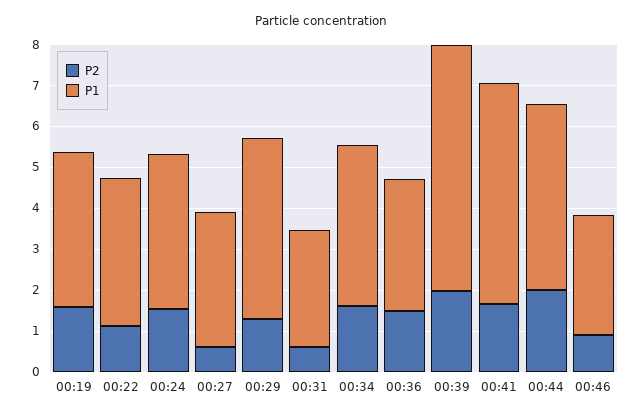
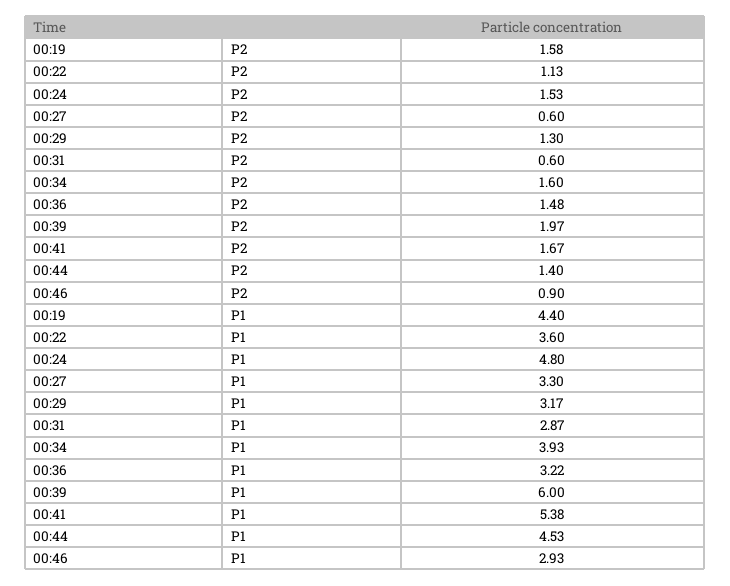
P1, 00:19: 3.8 -> 4.4
P1, 00:24: 3.8 -> 4.8
P1, 00:29: 4.4 -> 3.17
P2, 00:44: 2 -> 1.4

